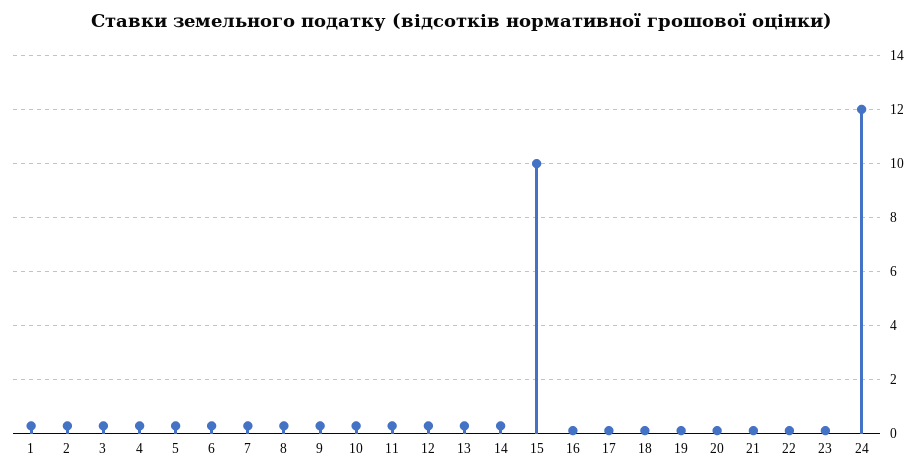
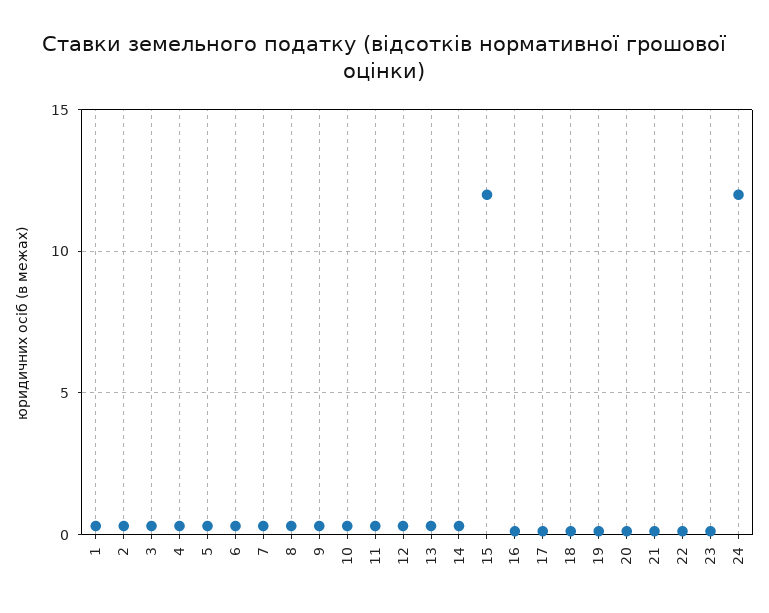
15: 10 -> 12

